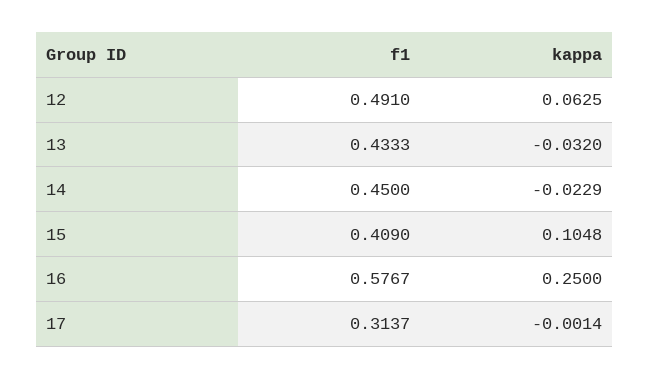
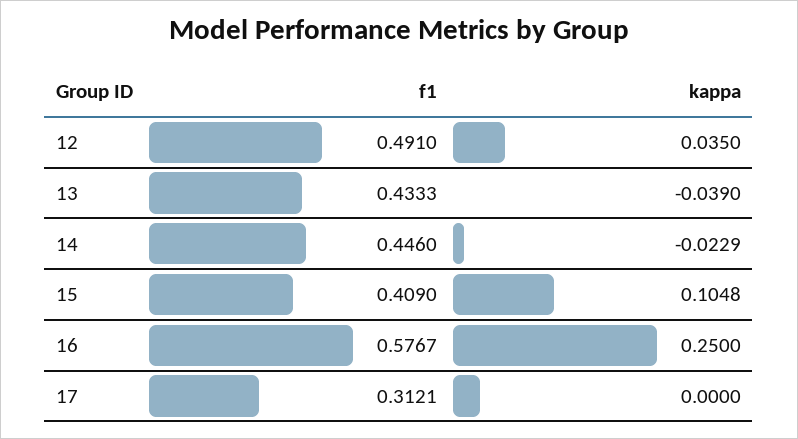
kappa, 12: 0.0625 -> 0.035
kappa, 13: -0.032 -> -0.039
f1, 14: 0.45 -> 0.446
f1, 17: 0.3137 -> 0.3121
kappa, 17: -0.0014 -> 0

